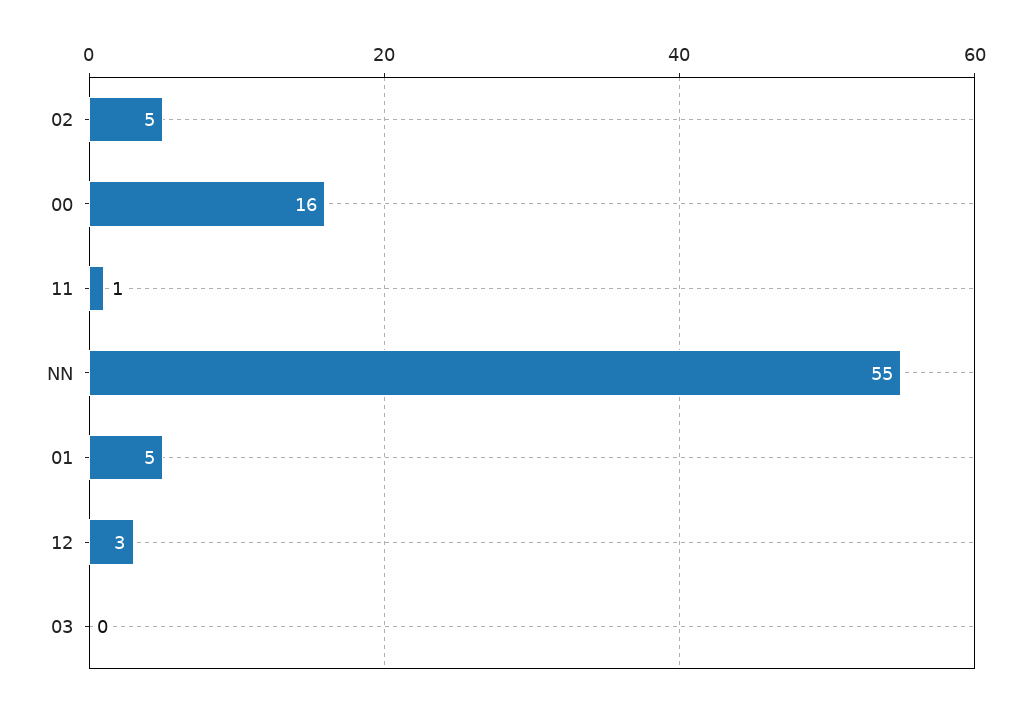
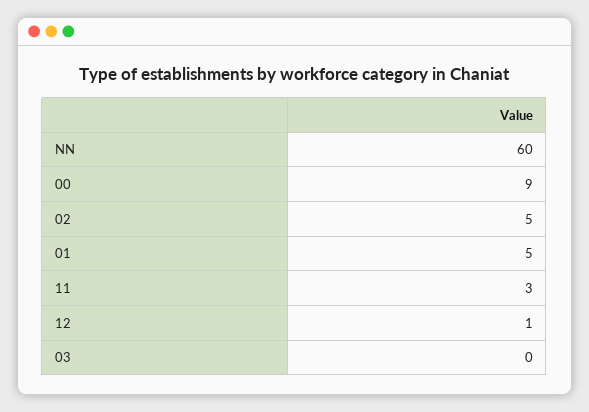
00: 16 -> 9
11: 1 -> 3
NN: 55 -> 60
12: 3 -> 1

